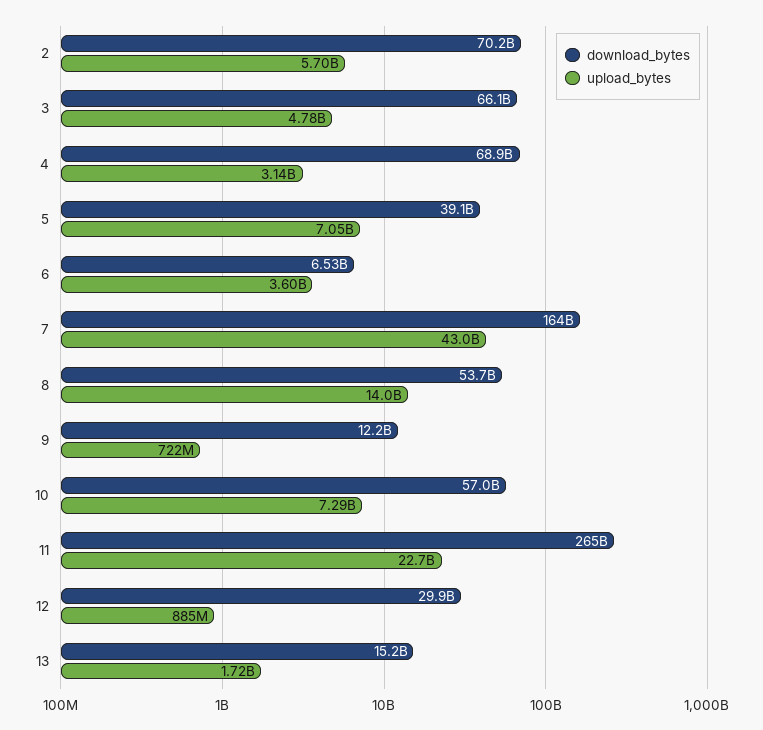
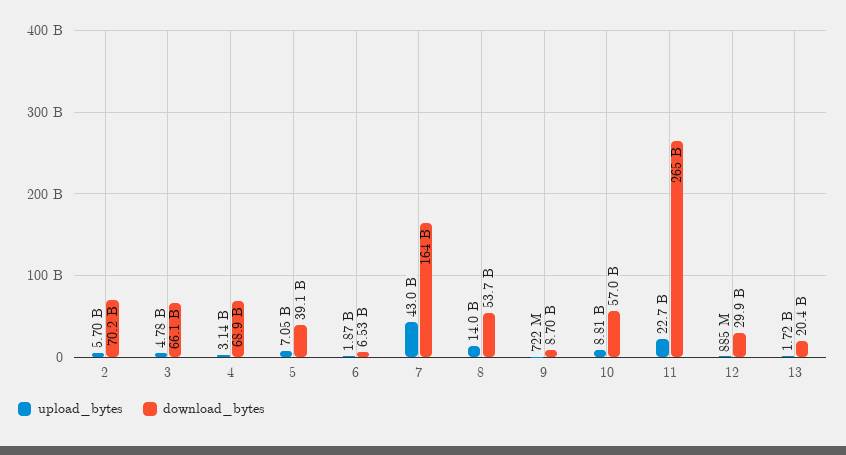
upload_bytes, 6: 3600000000 -> 1870000000
download_bytes, 9: 12200000000 -> 8700000000
upload_bytes, 10: 7290000000 -> 8810000000
download_bytes, 13: 15200000000 -> 20400000000

